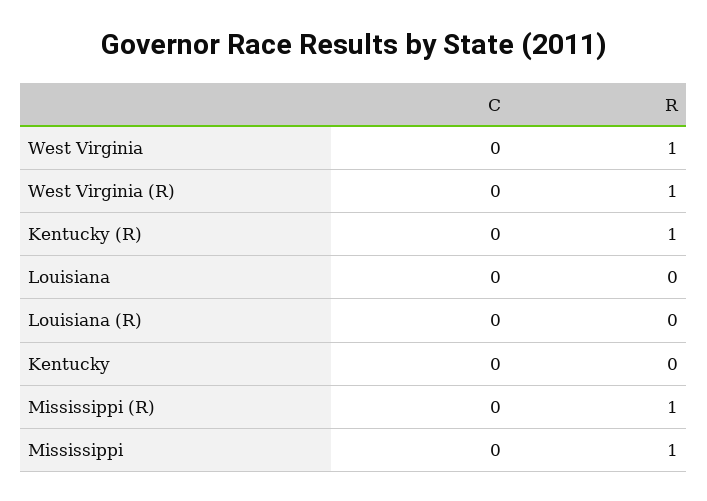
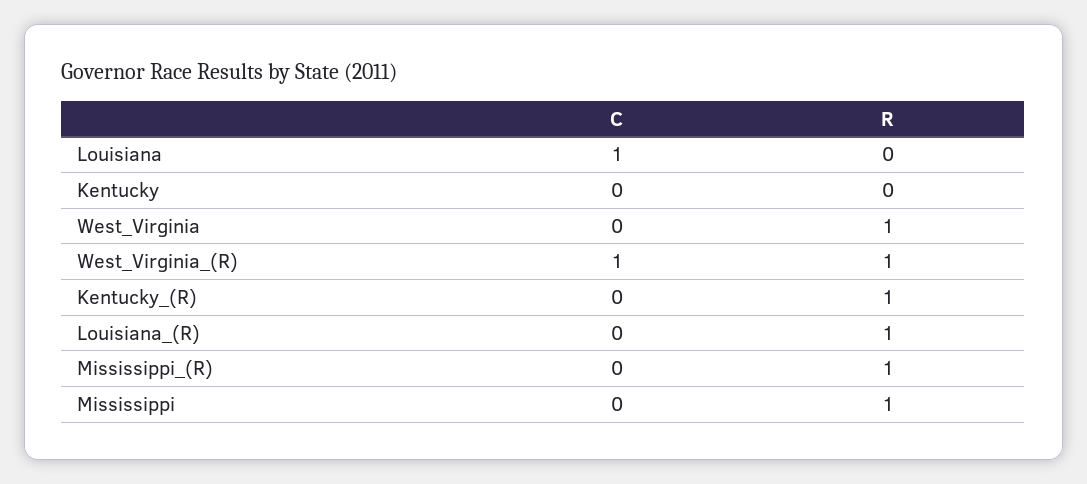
C, West Virginia (R): 0 -> 1
C, Louisiana: 0 -> 1
R, Louisiana (R): 0 -> 1

